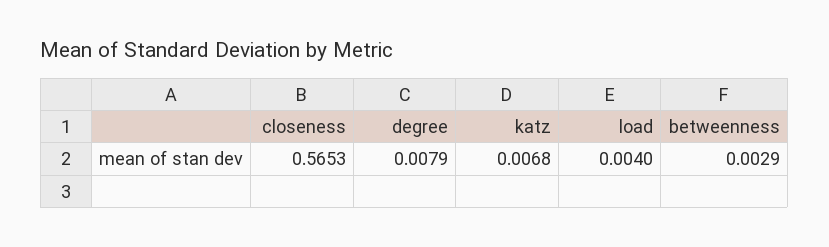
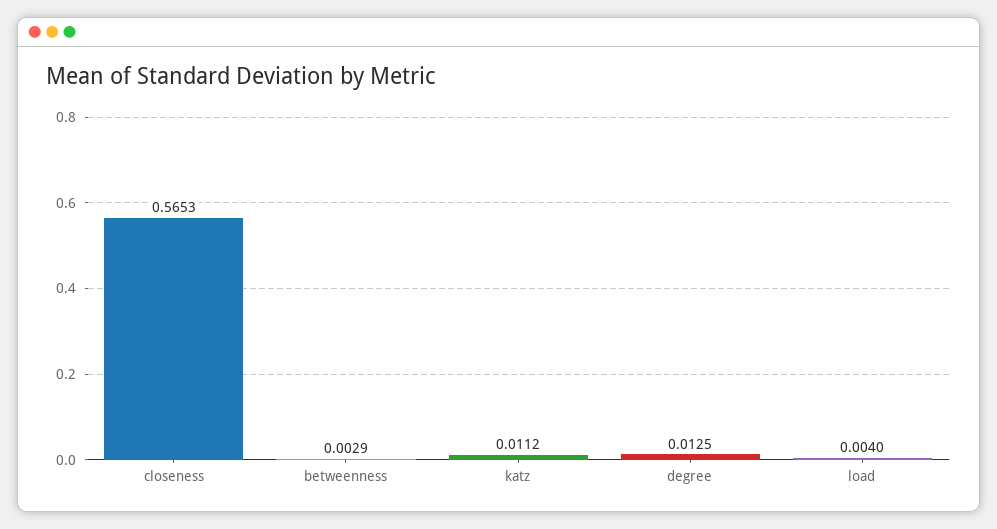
degree: 0.0079 -> 0.0125
katz: 0.0068 -> 0.0112

